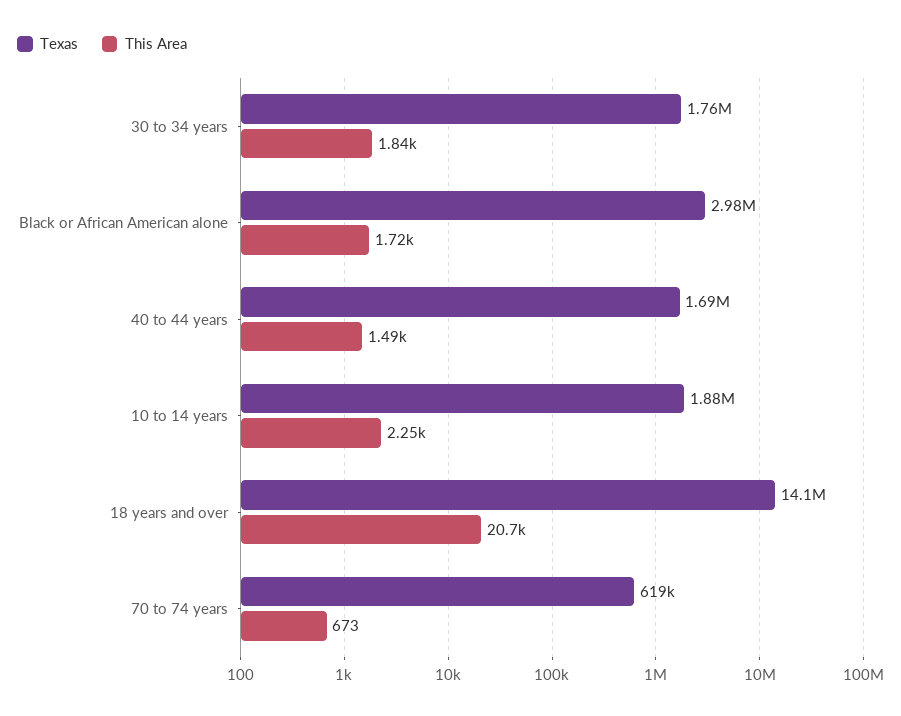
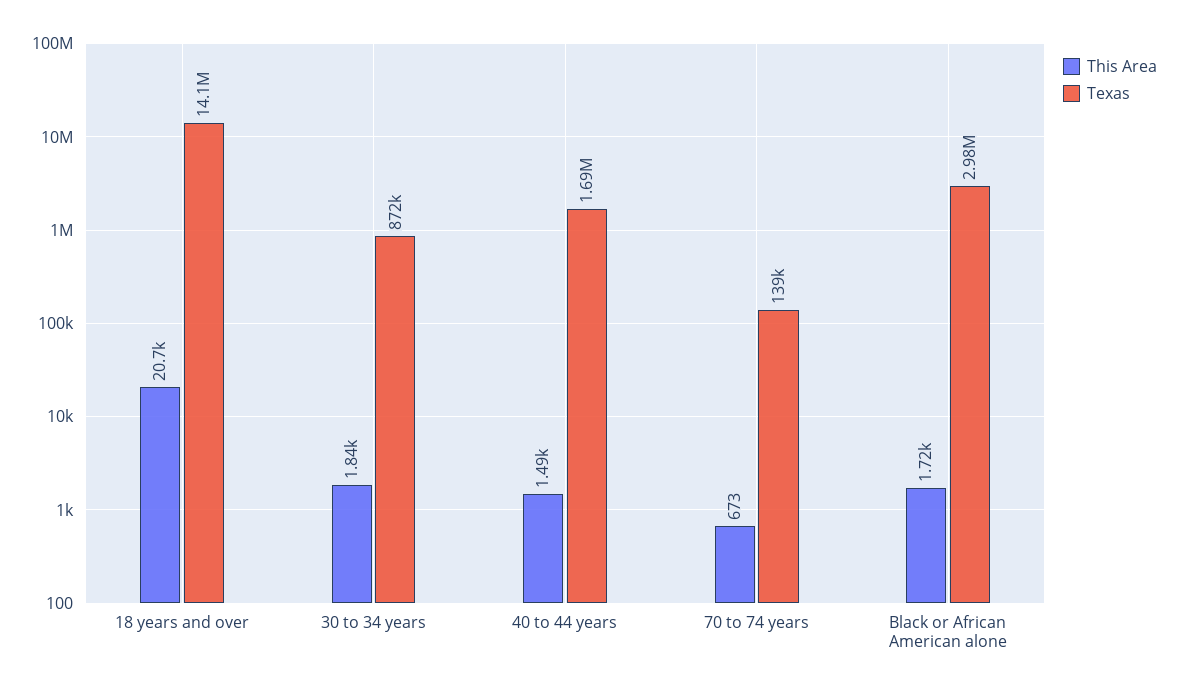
Texas, 30 to 34 years: 1760000 -> 872000
Texas, 10 to 14 years: 1880000 -> none
This Area, 10 to 14 years: 2250 -> none
Texas, 70 to 74 years: 619000 -> 139000

